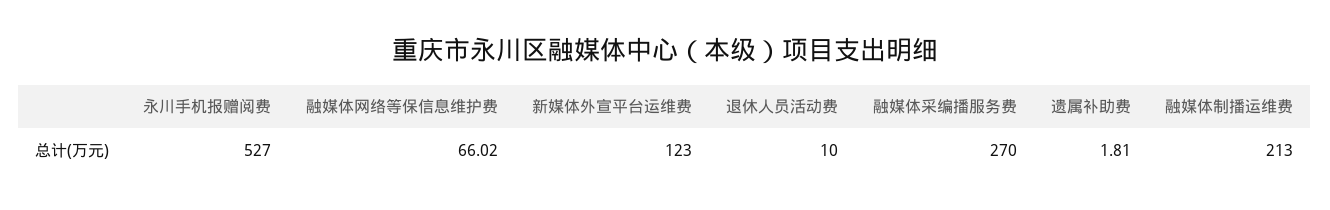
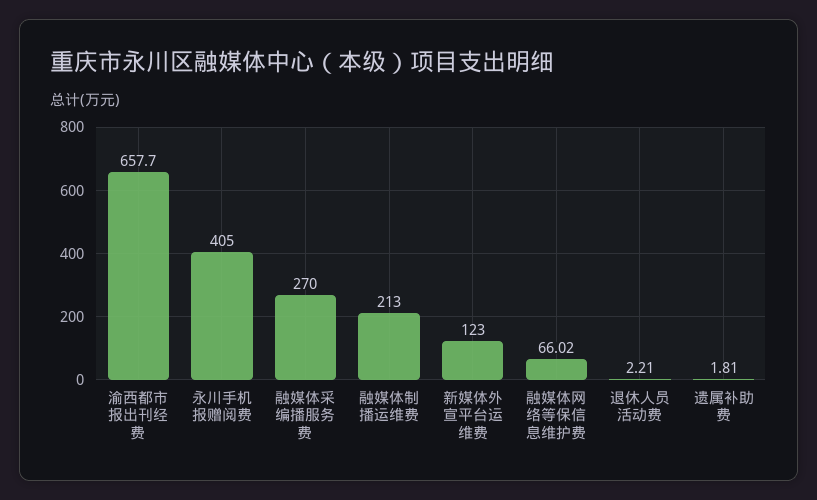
永川手机报赠阅费: 527 -> 405
退休人员活动费: 10 -> 2.21
渝西都市报出刊经费: none -> 657.7

